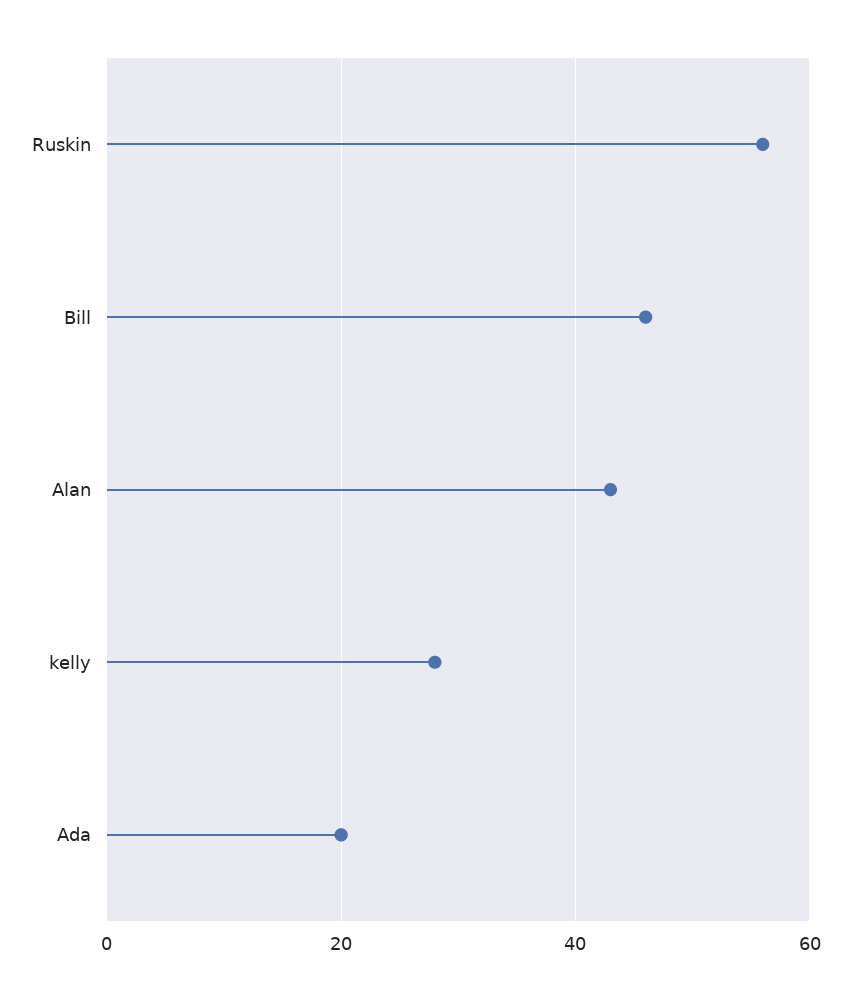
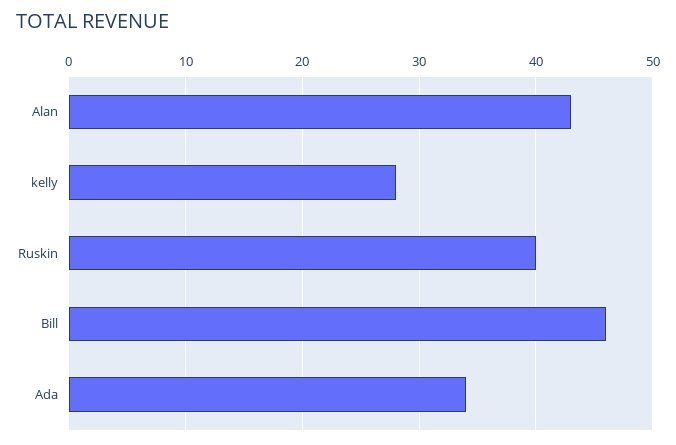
Ruskin: 55 -> 40
Ada: 20 -> 34

